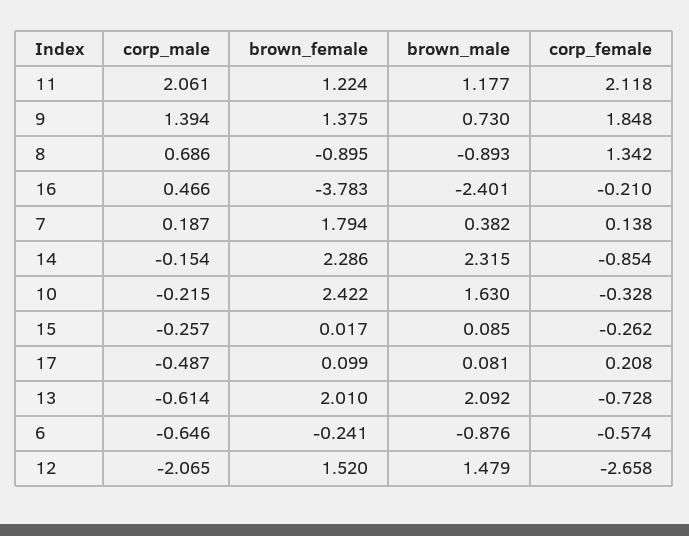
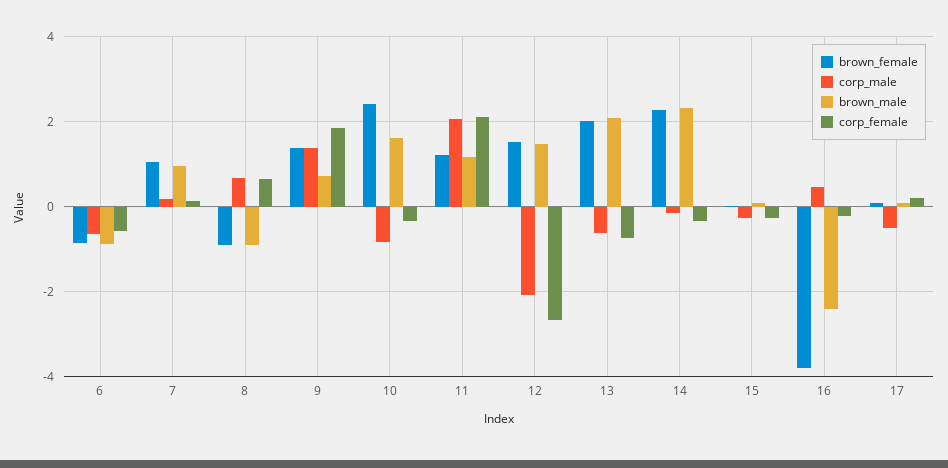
corp_female, 8: 1.342 -> 0.6
brown_female, 7: 1.794 -> 1
brown_male, 7: 0.382 -> 1
corp_female, 14: -0.854 -> -0.4
corp_male, 10: -0.215 -> -0.8
brown_female, 6: -0.241 -> -0.8

